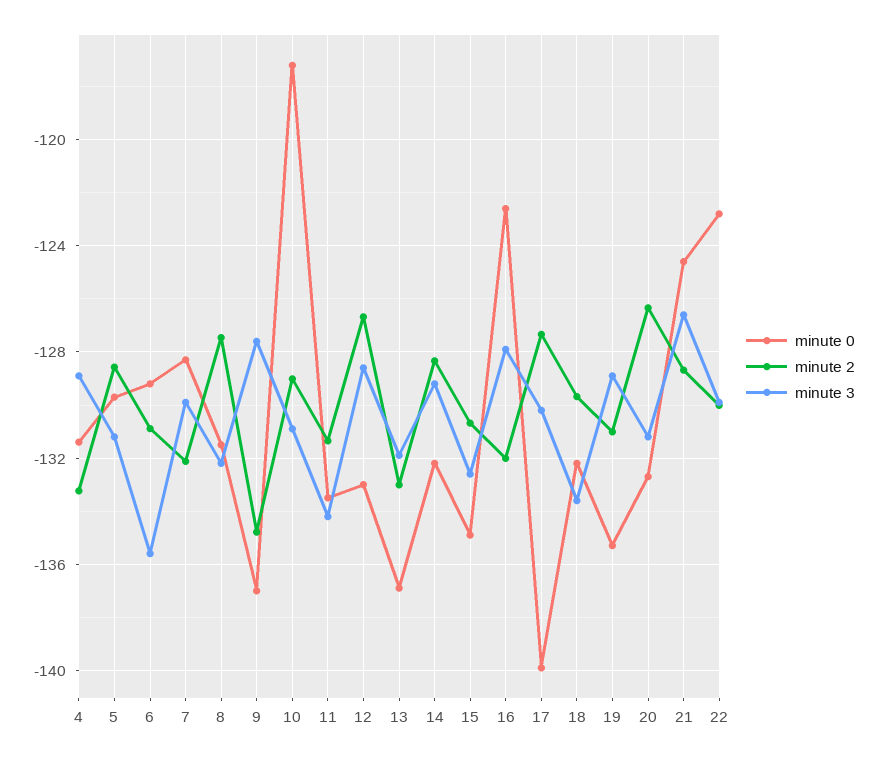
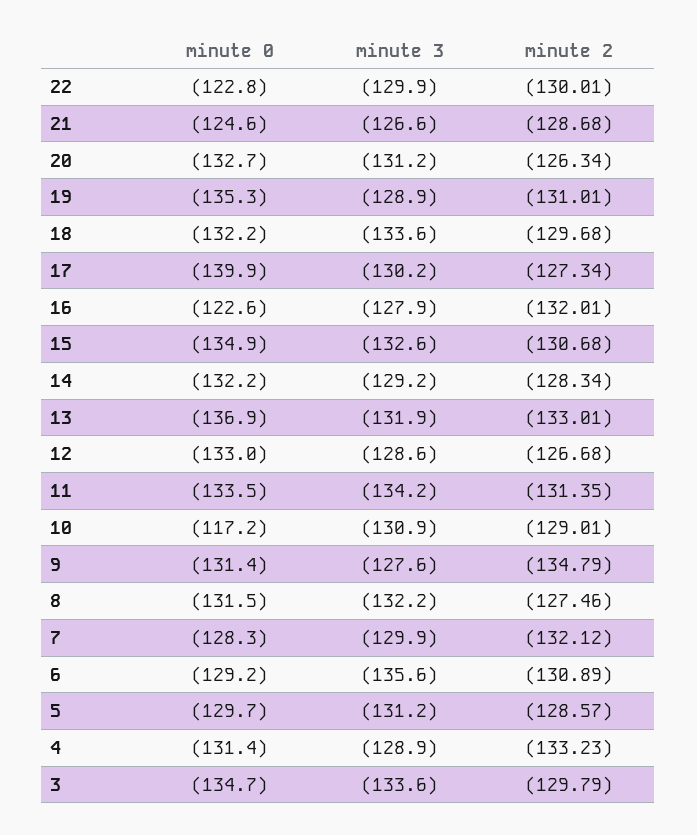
minute 0, 9: -137 -> -131.4
minute 0, 3: none -> -134.7
minute 3, 3: none -> -133.6
minute 2, 3: none -> -129.79

